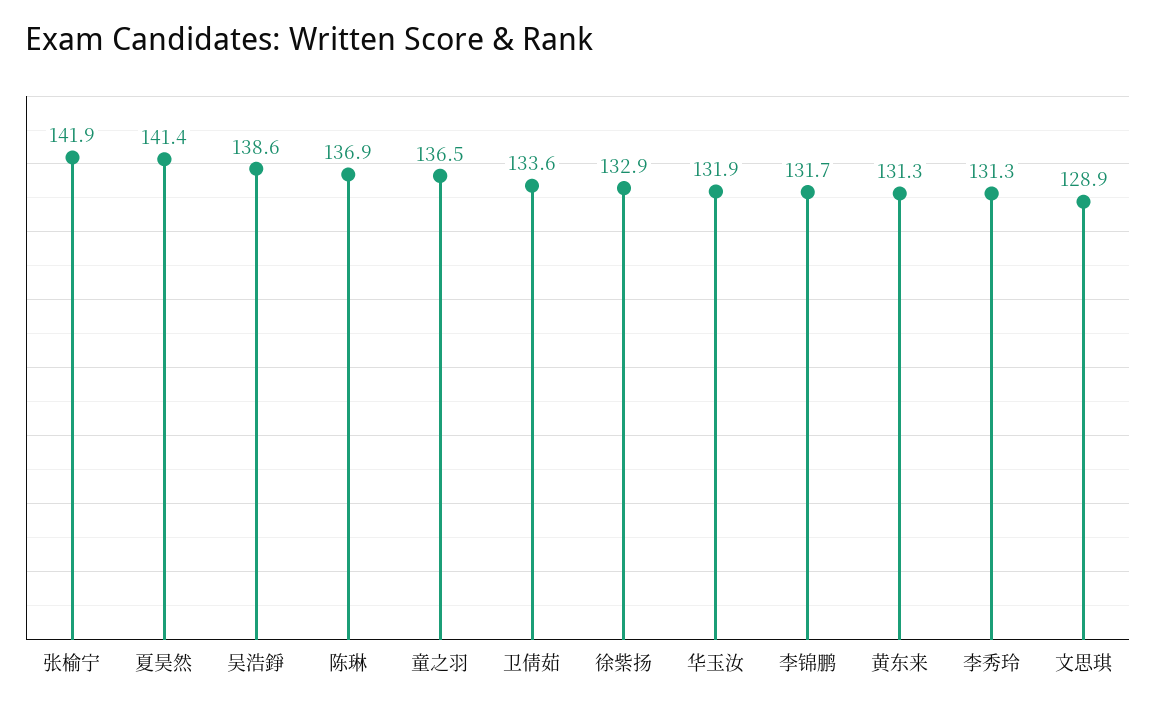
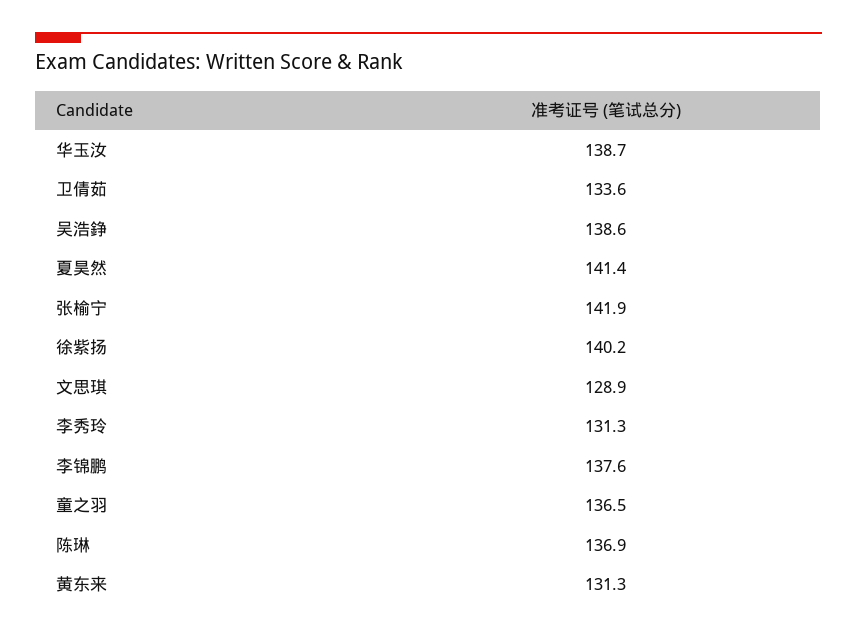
徐紫扬: 132.9 -> 140.2
华玉汝: 131.9 -> 138.7
李锦鹏: 131.7 -> 137.6

